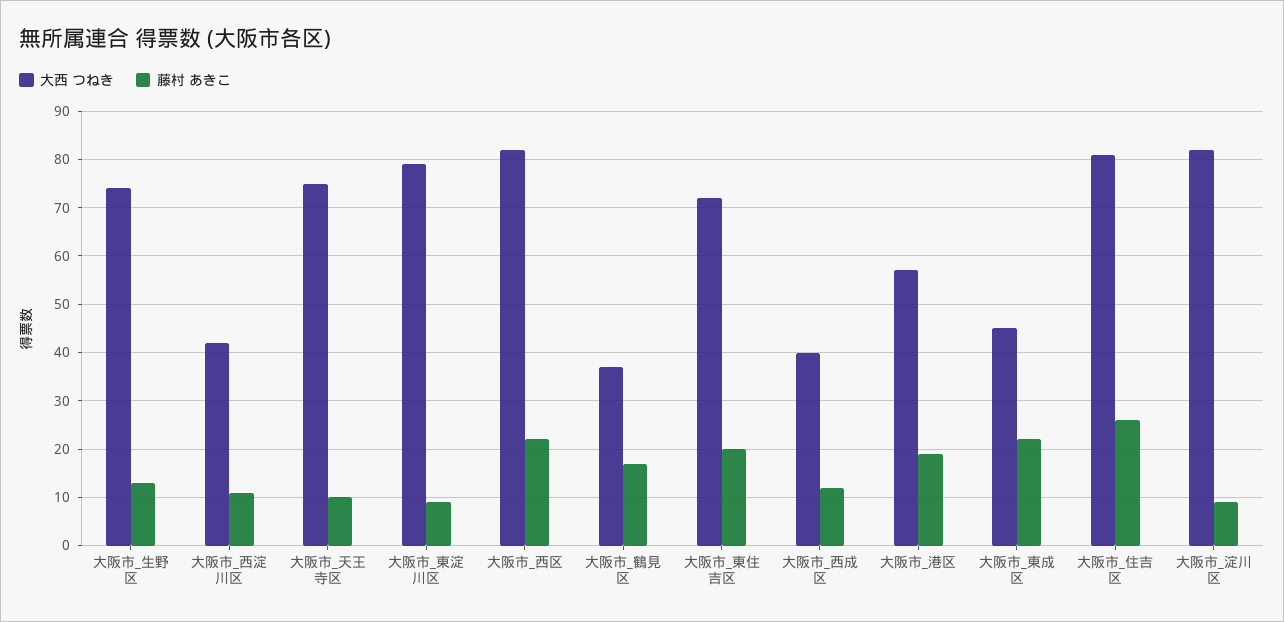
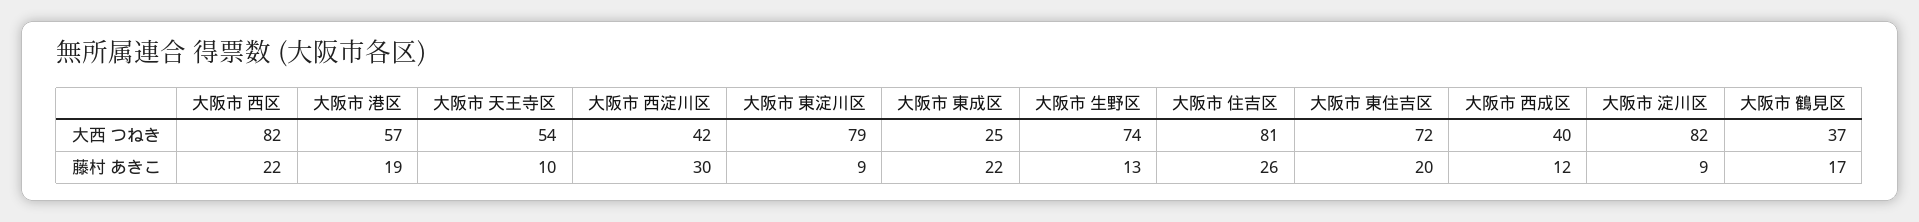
藤村 あきこ, 大阪市_西淀川区: 10 -> 30
大西 つねき, 大阪市_天王寺区: 75 -> 54
大西 つねき, 大阪市_東成区: 45 -> 25

